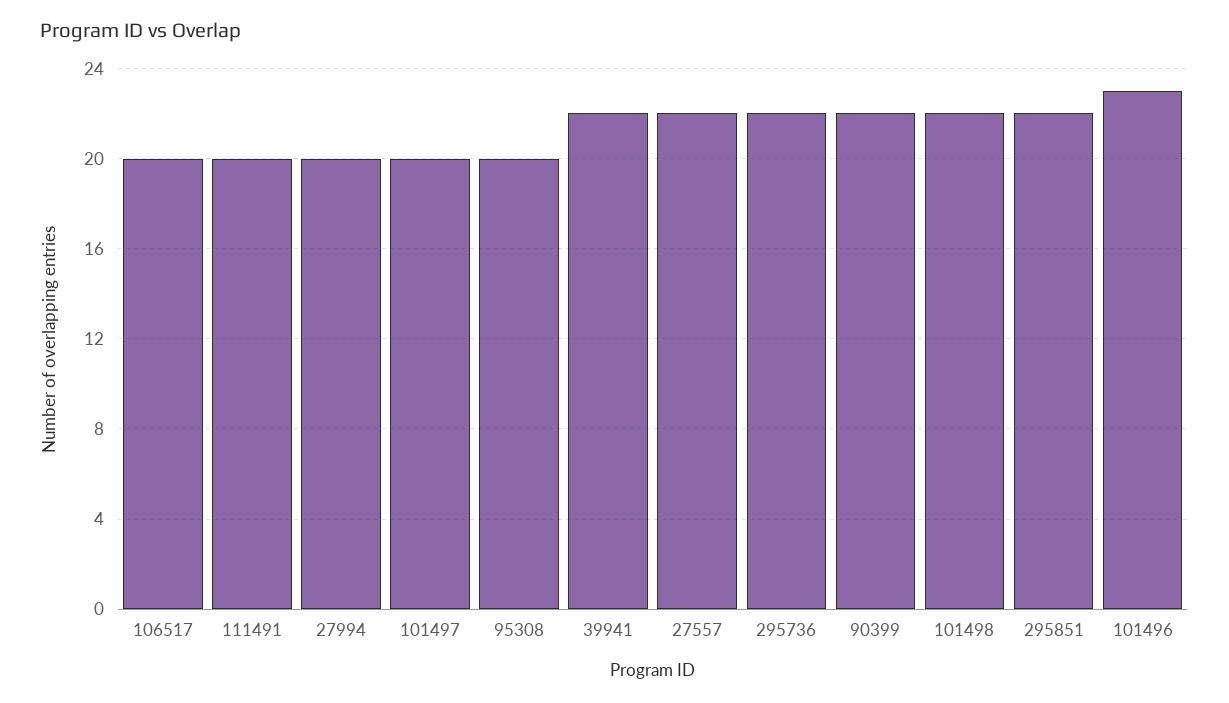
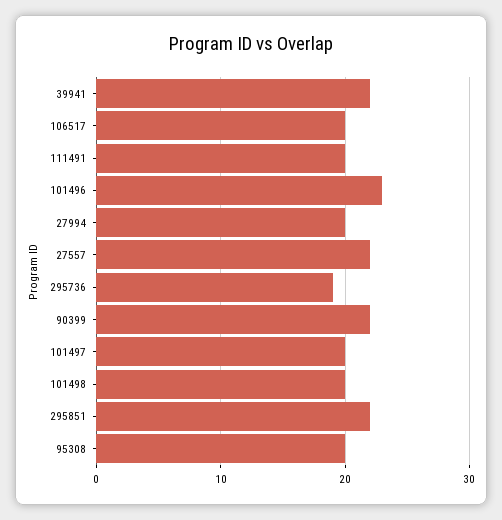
295736: 22 -> 19
101498: 22 -> 20

